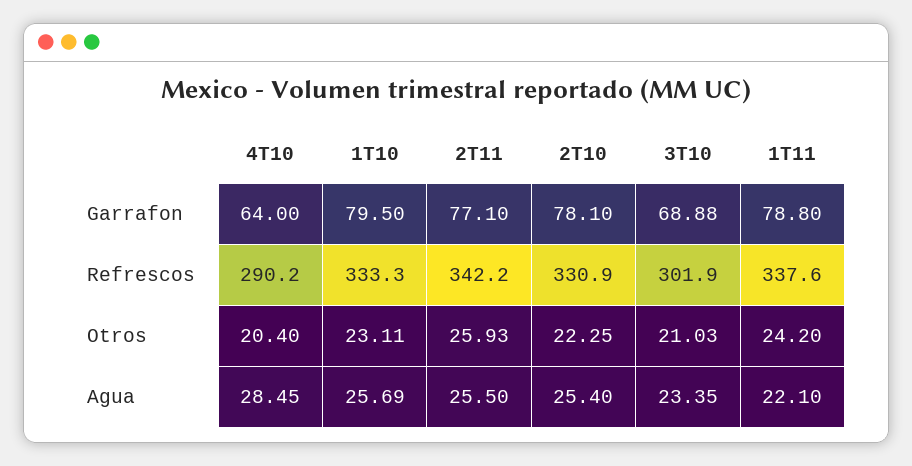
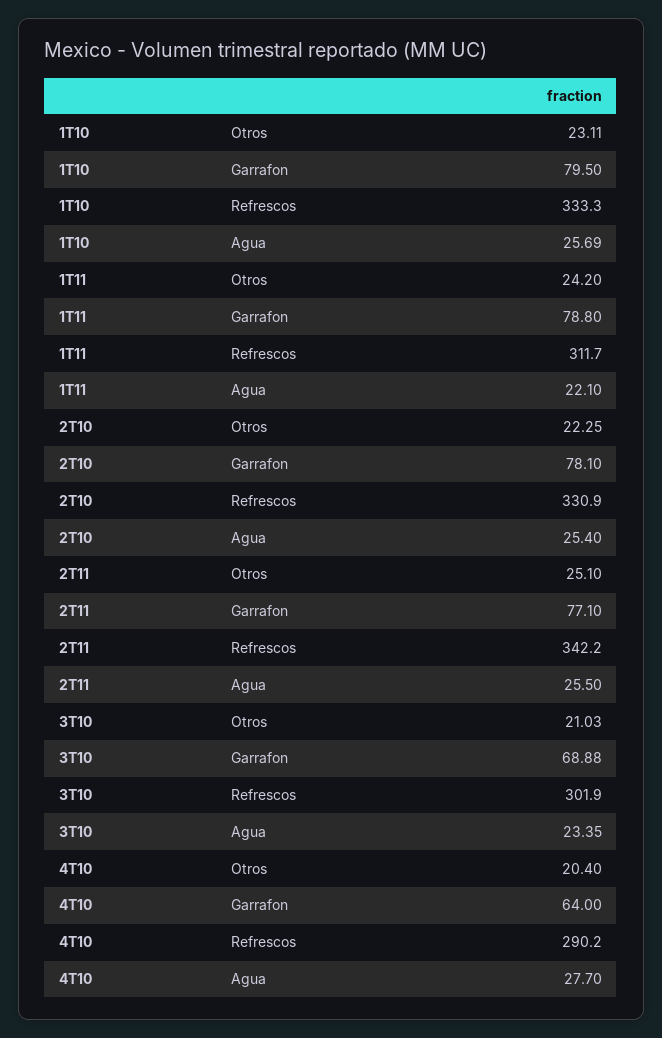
1T11, Refrescos: 337.6 -> 311.7
2T11, Otros: 25.93 -> 25.1
4T10, Agua: 28.45 -> 27.7

